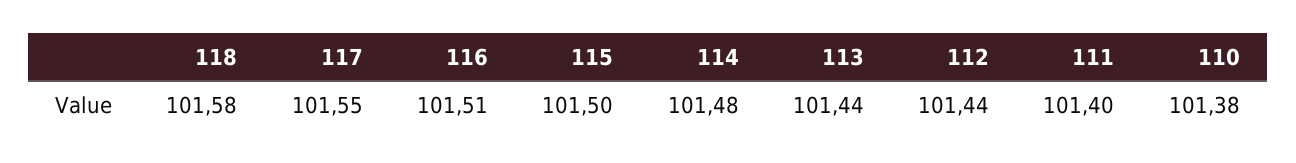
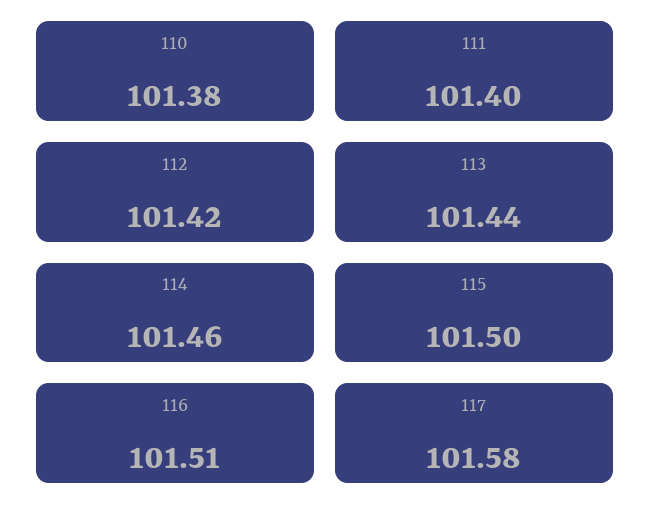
118: 101.58 -> none
117: 101.55 -> 101.58
114: 101.48 -> 101.46
112: 101.44 -> 101.42

